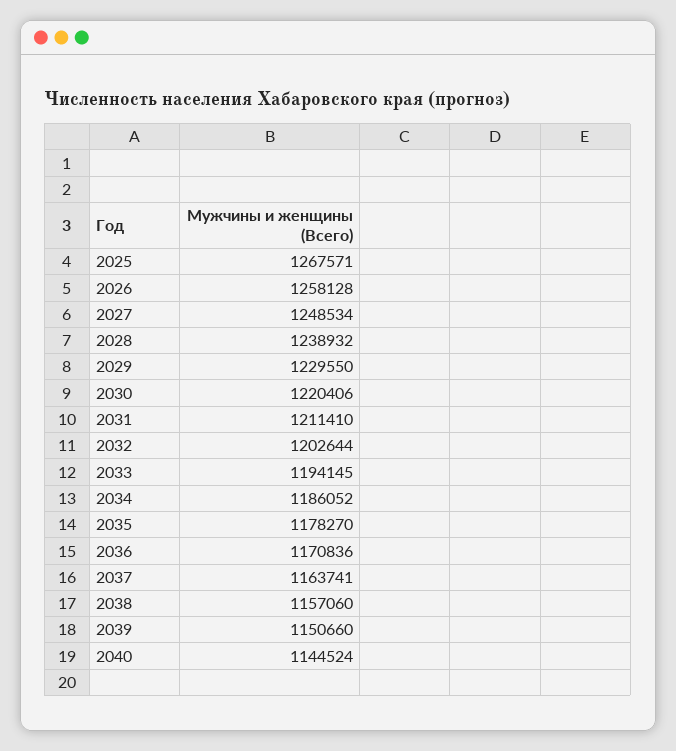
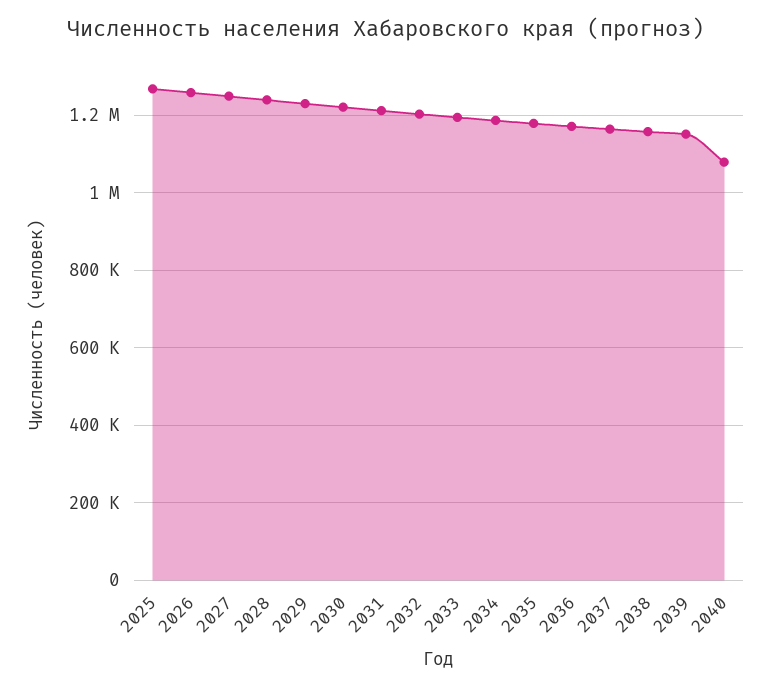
2040: 1144524 -> 1080000

